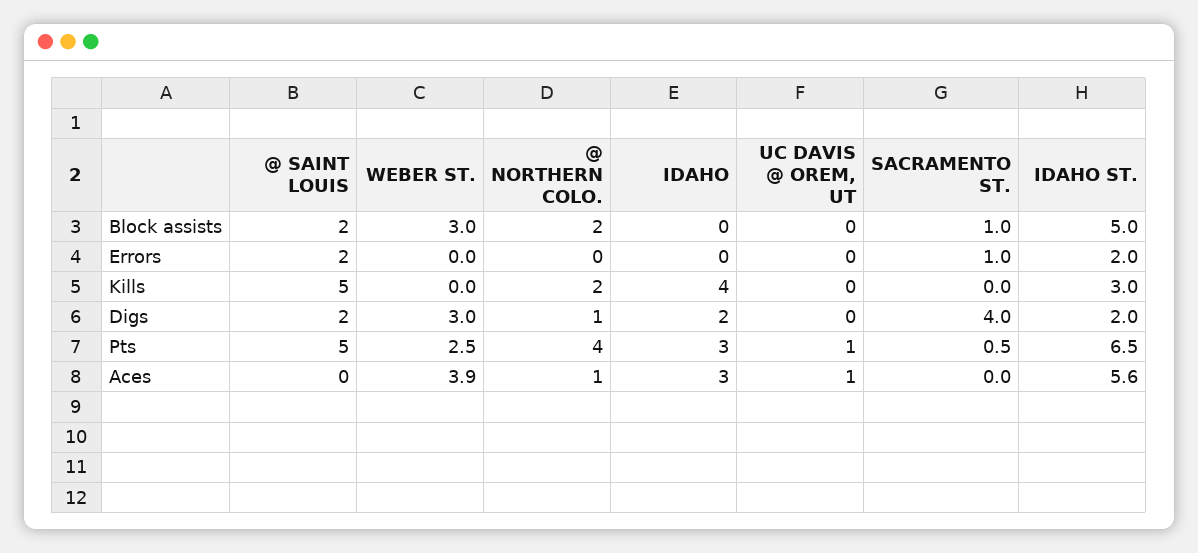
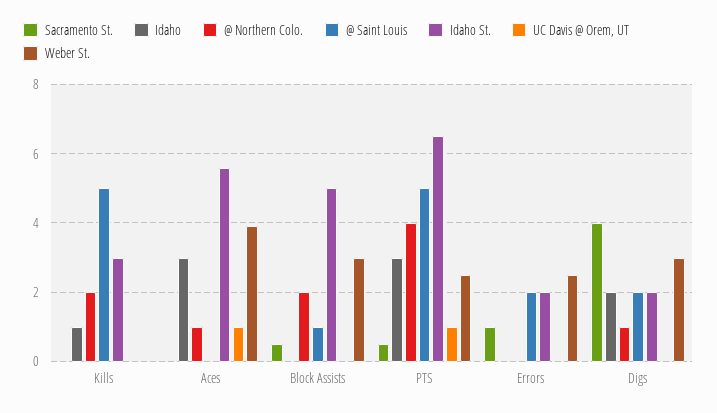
@ SAINT LOUIS, Block assists: 2 -> 1
SACRAMENTO ST., Block assists: 1 -> 0.5
WEBER ST., Errors: 0 -> 2.5
IDAHO, Kills: 4 -> 1

